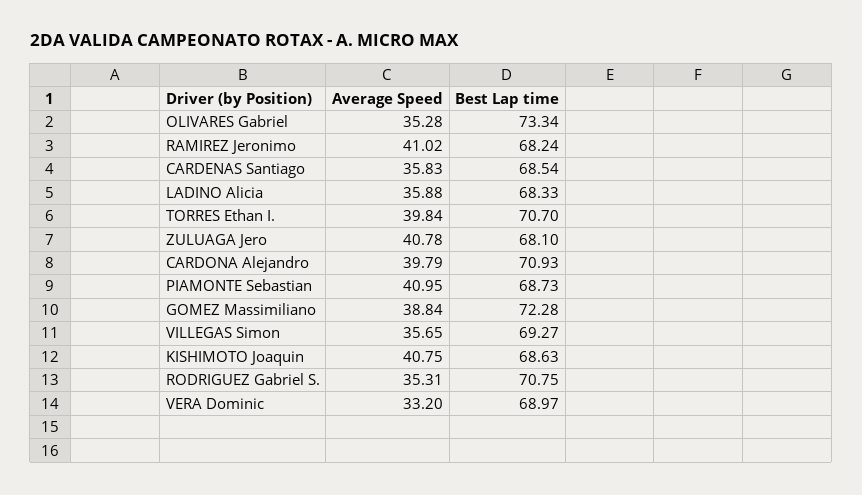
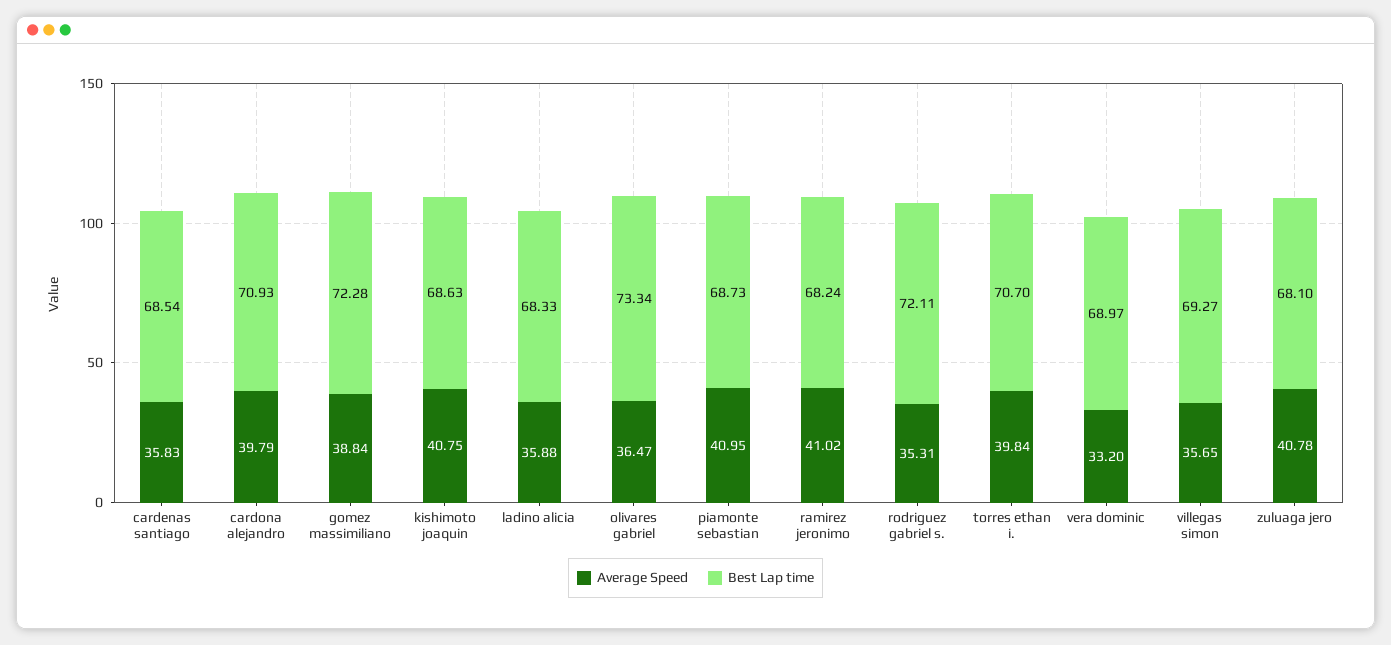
Average Speed, OLIVARES Gabriel: 35.28 -> 36.47
Best Lap time, RODRIGUEZ Gabriel S.: 70.75 -> 72.11

